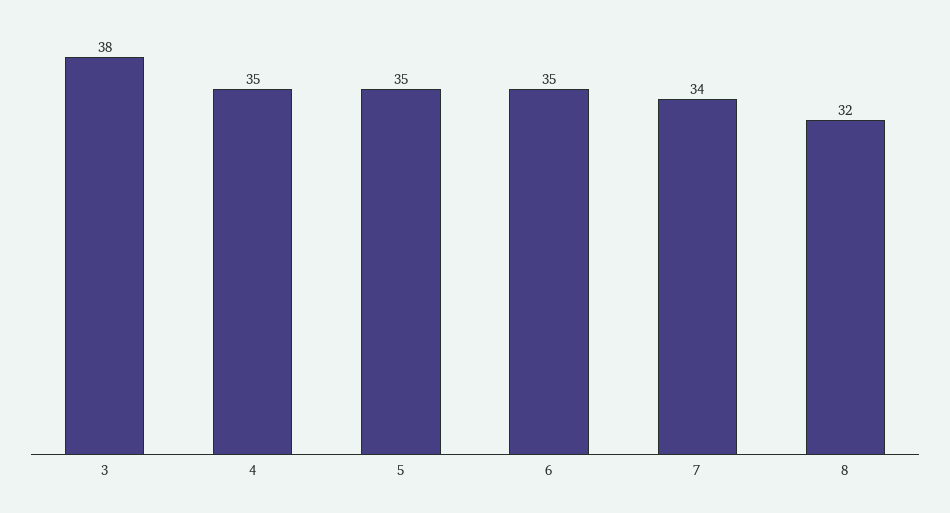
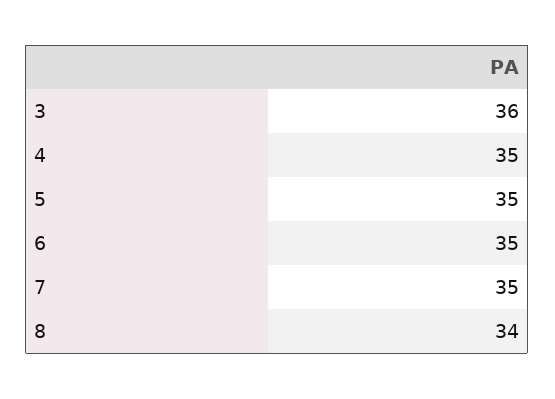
3: 38 -> 36
7: 34 -> 35
8: 32 -> 34

